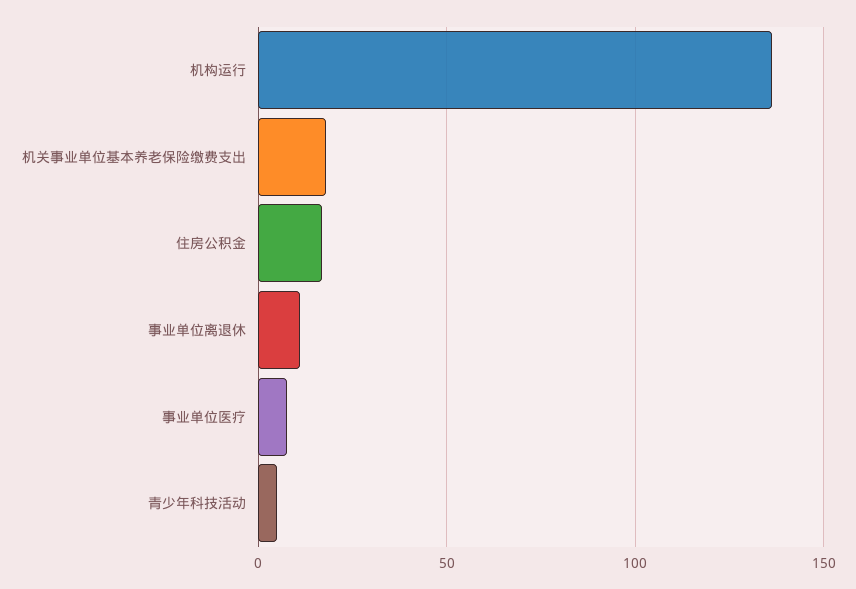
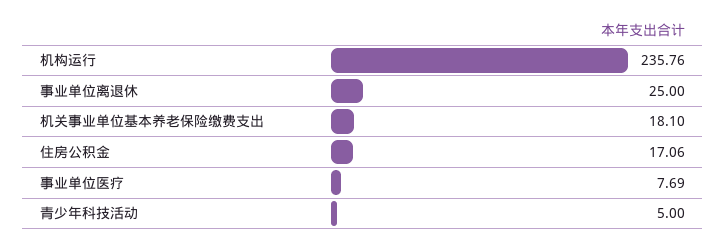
机构运行: 135 -> 235.76
事业单位离退休: 10 -> 25

